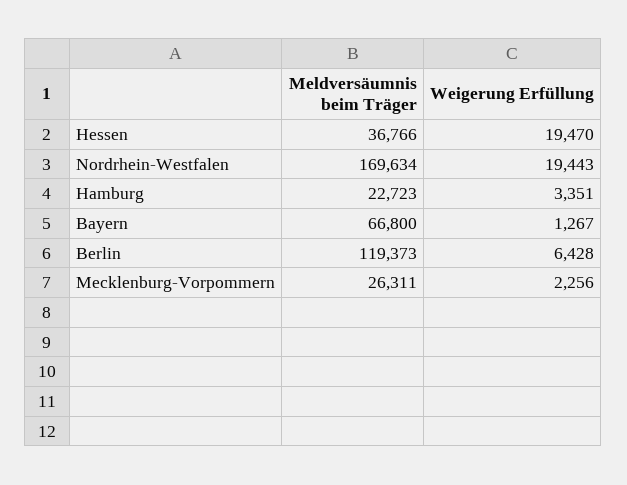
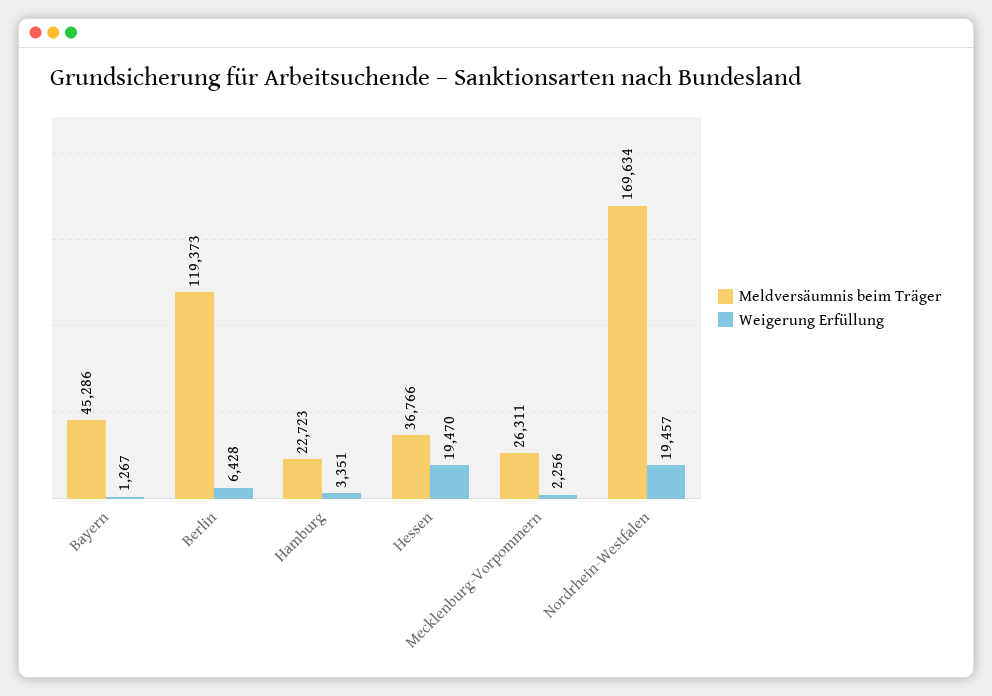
Weigerung Erfüllung, Nordrhein-Westfalen: 19443 -> 19457
Meldversäumnis beim Träger, Bayern: 66800 -> 45286

